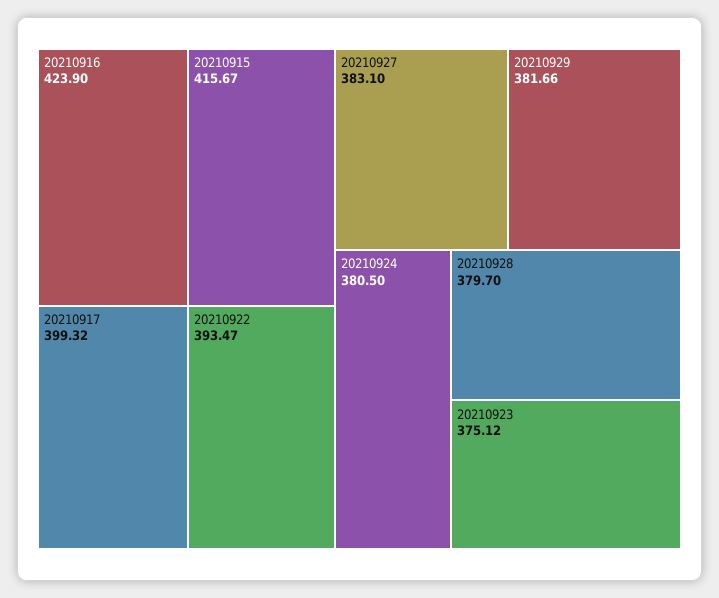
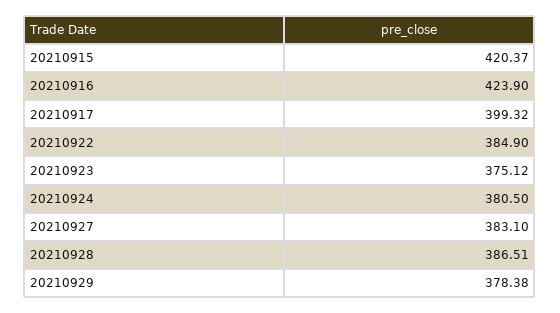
20210915: 415.67 -> 420.37
20210922: 393.47 -> 384.9
20210929: 381.66 -> 378.38
20210928: 379.7 -> 386.51

